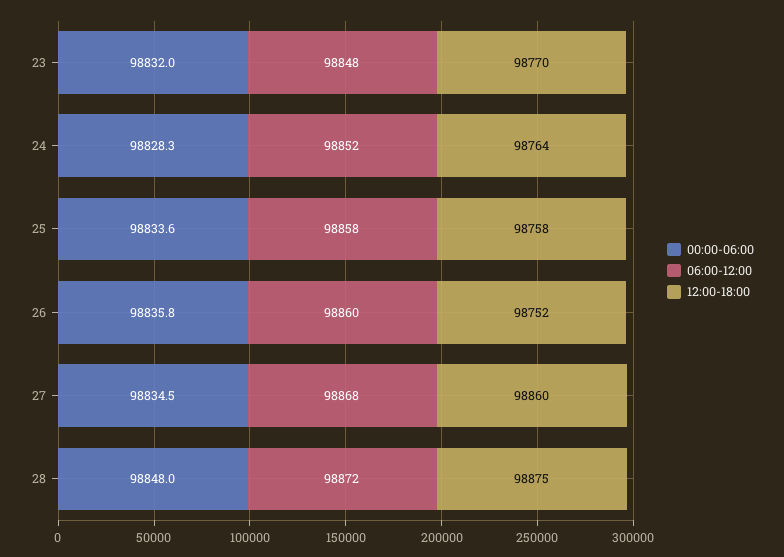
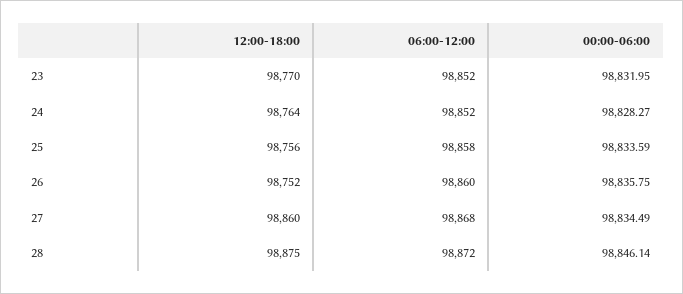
06:00-12:00, 23: 98848 -> 98852
12:00-18:00, 25: 98758 -> 98756
00:00-06:00, 28: 98848 -> 98846.14

